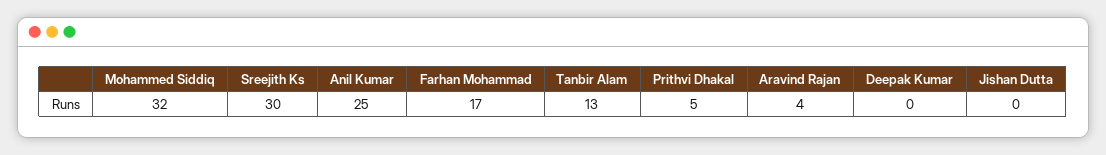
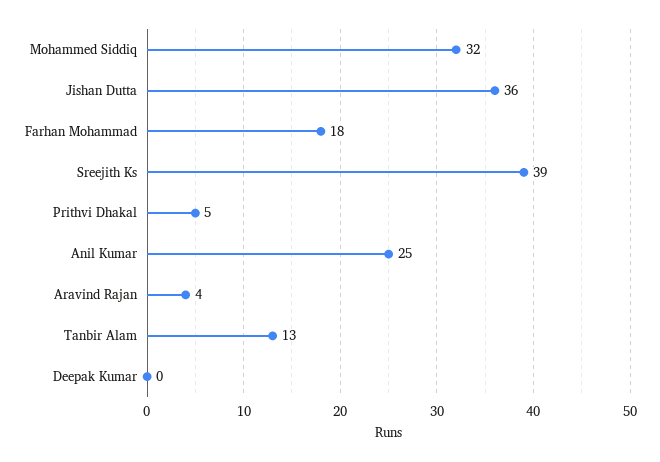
Sreejith Ks: 30 -> 39
Farhan Mohammad: 17 -> 18
Jishan Dutta: 0 -> 36

